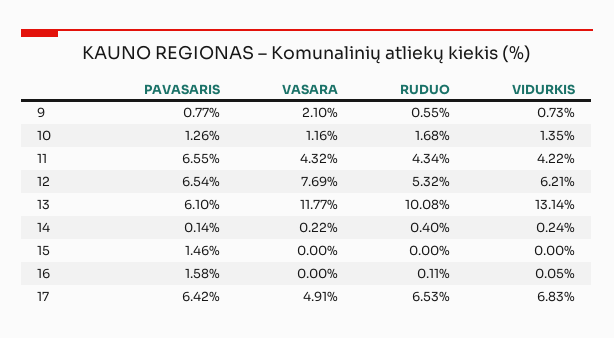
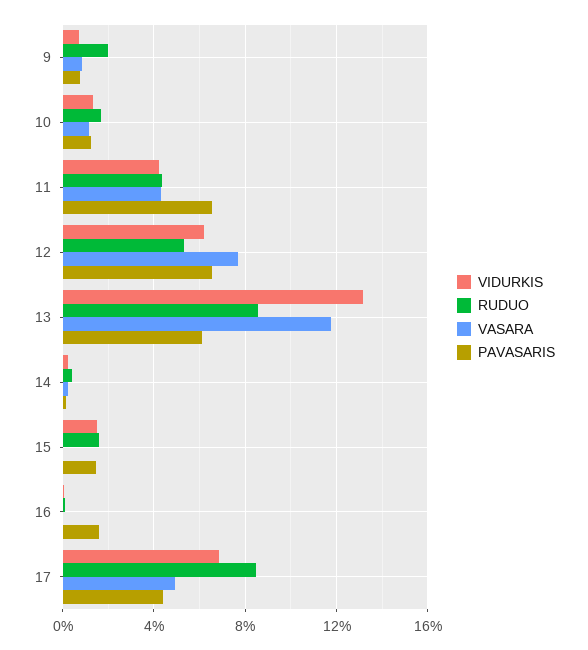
VASARA, 9: 2.1 -> 1
RUDUO, 9: 0.55 -> 2
RUDUO, 13: 10.08 -> 8.5
RUDUO, 15: 0 -> 1.5
VIDURKIS, 15: 0 -> 1.5
PAVASARIS, 17: 6.42 -> 4.5
RUDUO, 17: 6.53 -> 8.5

